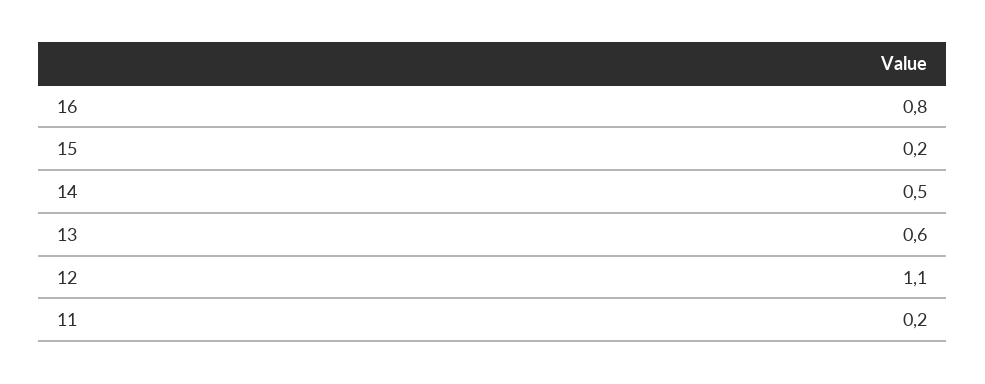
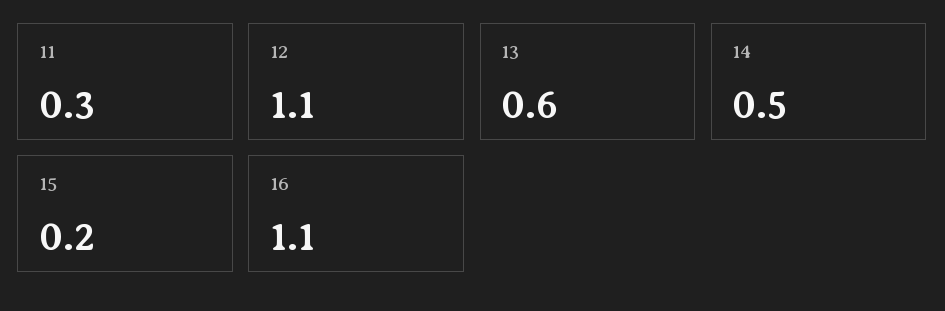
16: 0.8 -> 1.1
11: 0.2 -> 0.3

